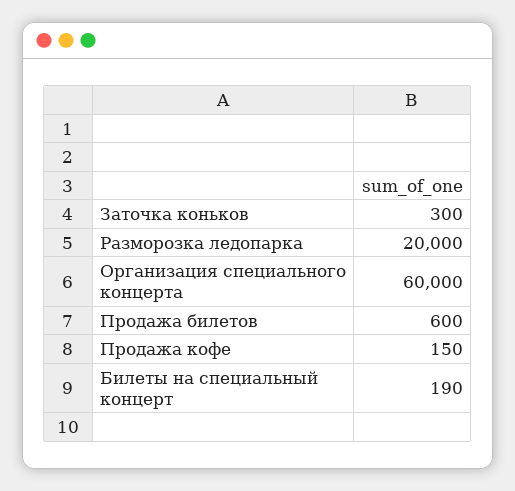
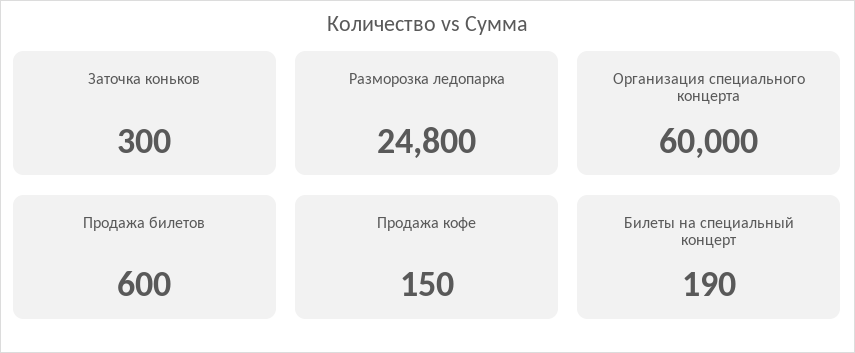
Разморозка ледопарка: 20000 -> 24800

